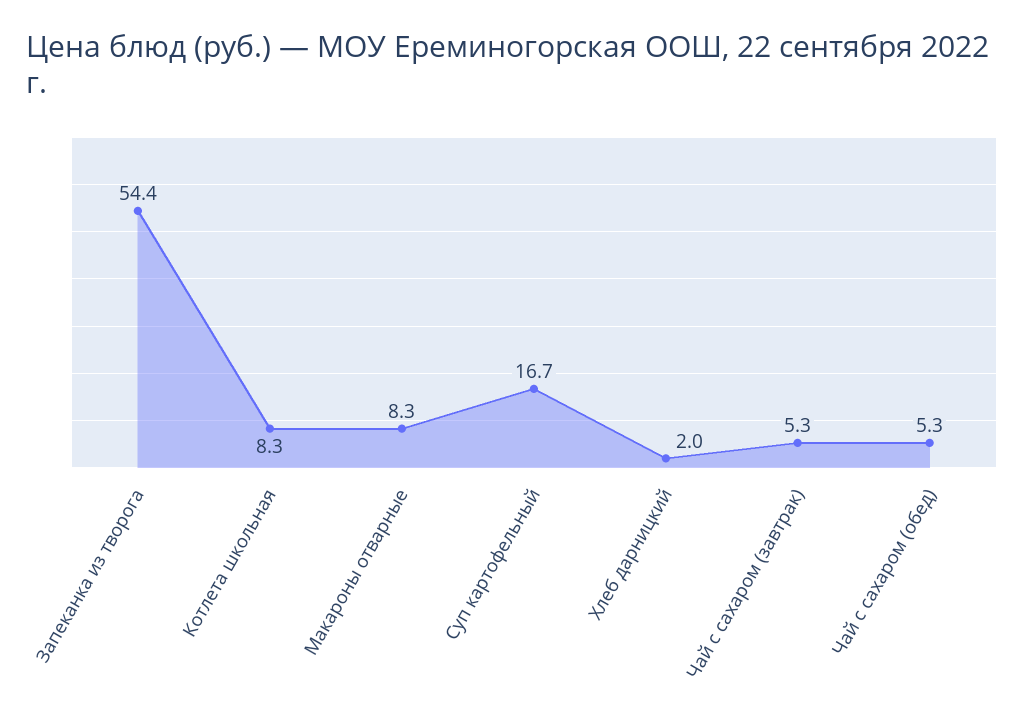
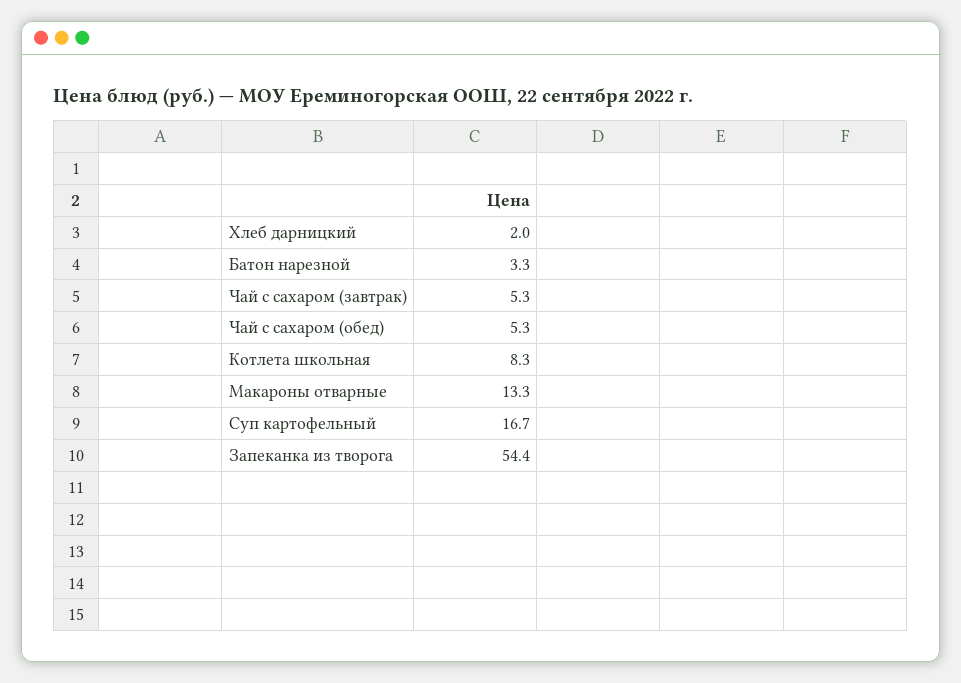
Макароны отварные: 8.3 -> 13.3
Батон нарезной: none -> 3.3

